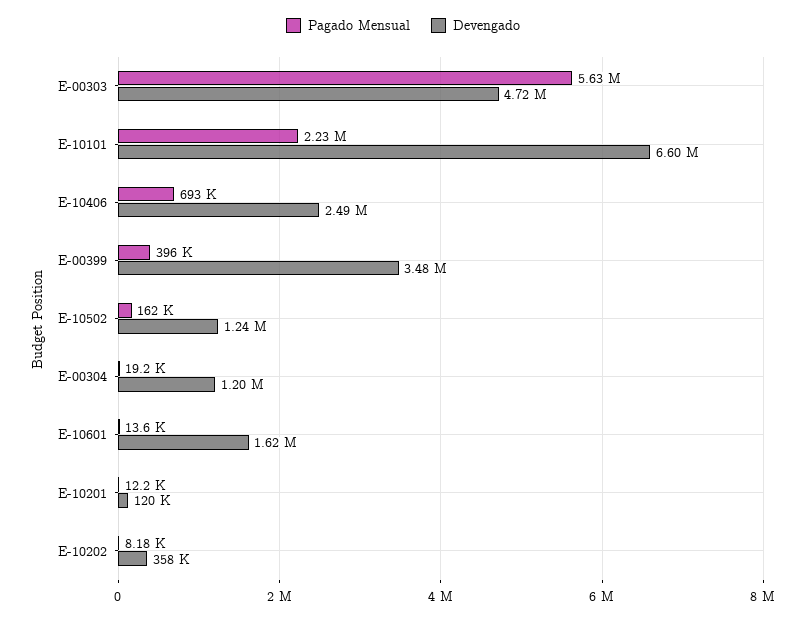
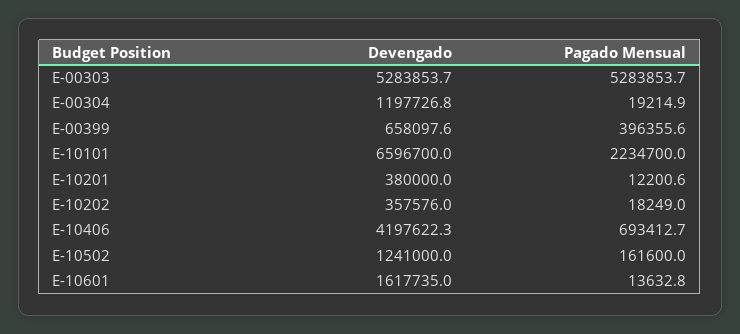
Pagado Mensual, E-00303: 5630000 -> 5283853.7
Devengado, E-00303: 4720000 -> 5283853.7
Devengado, E-10406: 2490000 -> 4197622.3
Devengado, E-00399: 3480000 -> 658097.6
Devengado, E-10201: 120000 -> 380000
Pagado Mensual, E-10202: 8180 -> 18249

